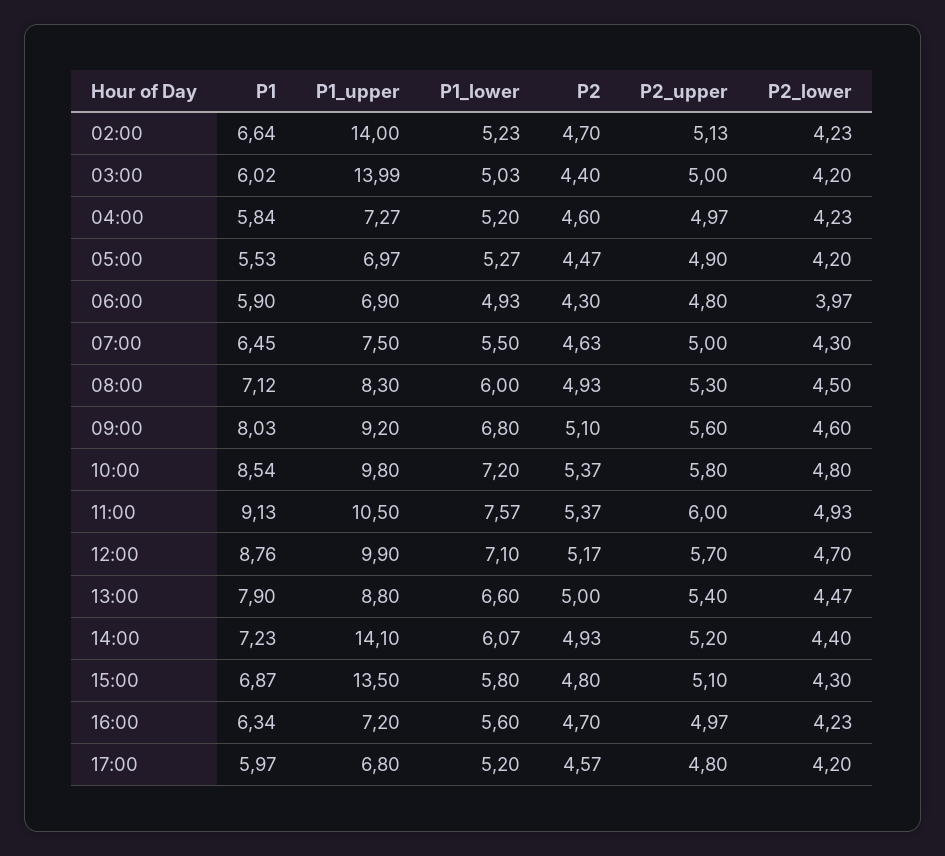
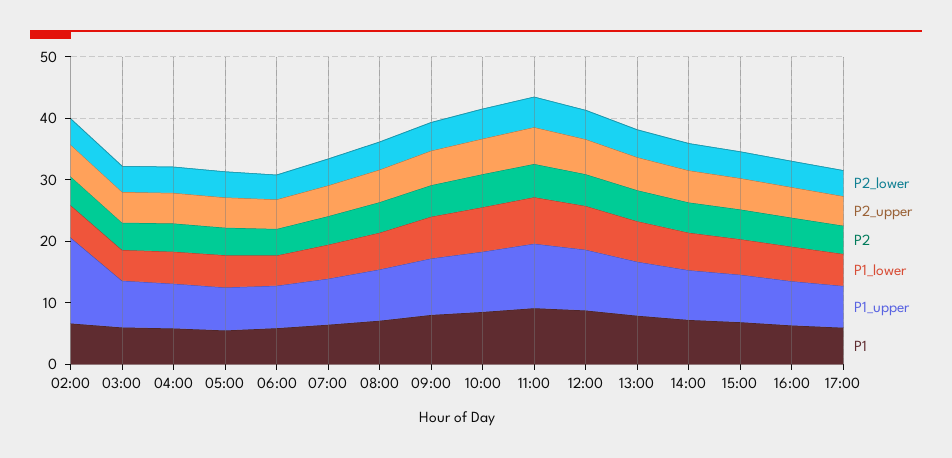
P1_upper, 03:00: 13.99 -> 8
P1_upper, 14:00: 14.1 -> 8
P1_upper, 15:00: 13.5 -> 8

